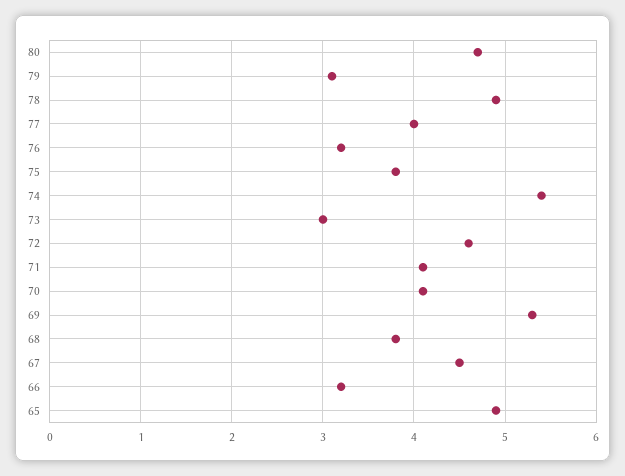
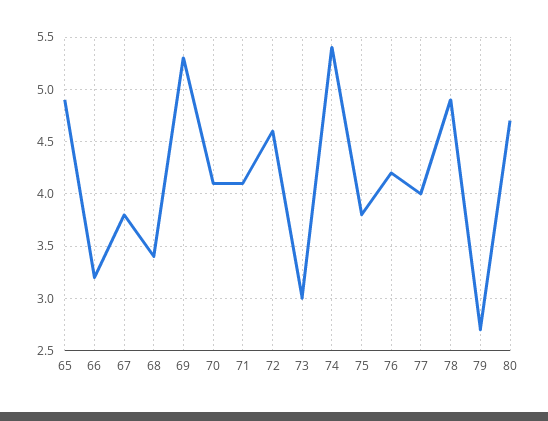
79: 3.1 -> 2.7
76: 3.2 -> 4.2
68: 3.8 -> 3.4
67: 4.5 -> 3.8

